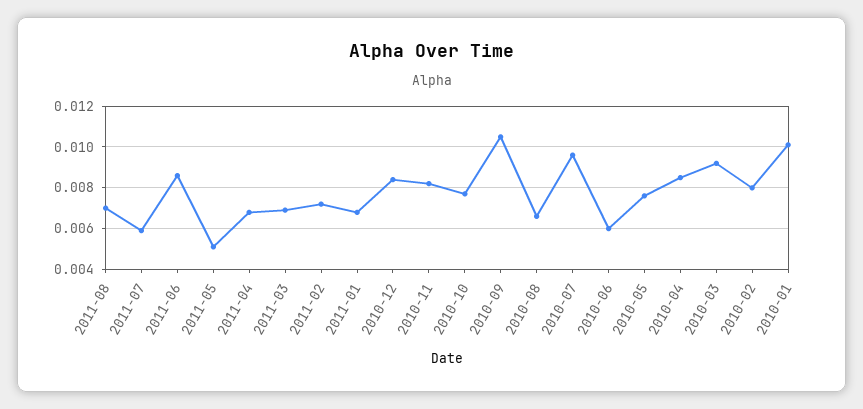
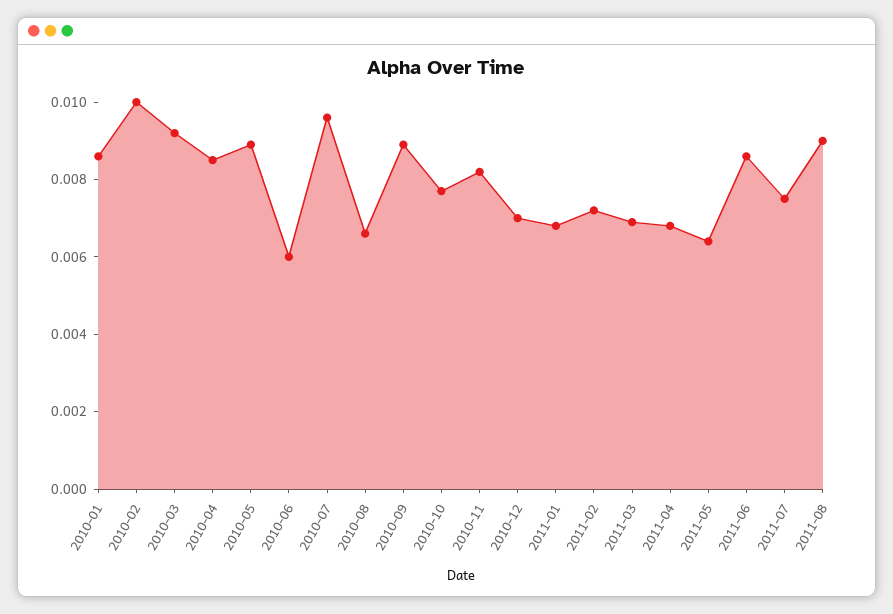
2011-08: 0.007 -> 0.009
2011-07: 0.006 -> 0.0075
2011-05: 0.005 -> 0.0065
2010-12: 0.0085 -> 0.007
2010-09: 0.0105 -> 0.009
2010-05: 0.0075 -> 0.009
2010-02: 0.008 -> 0.01
2010-01: 0.01 -> 0.0085

